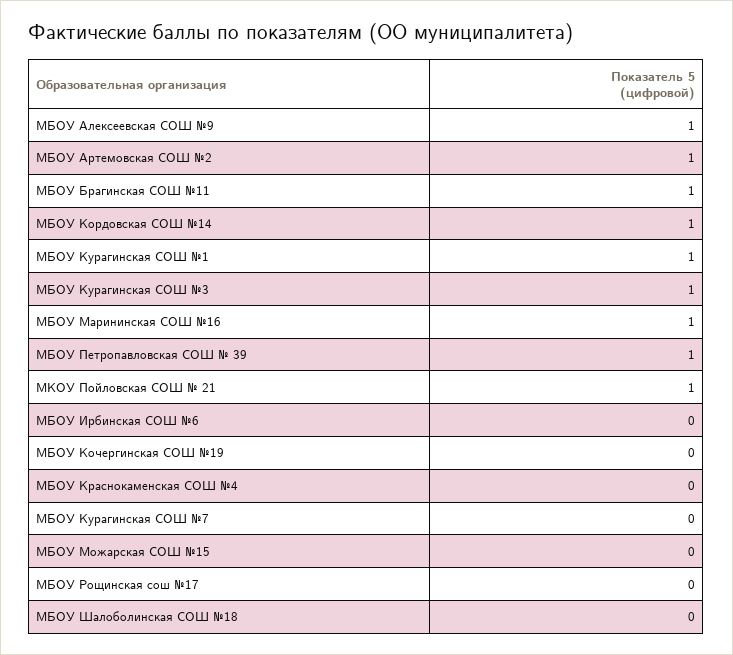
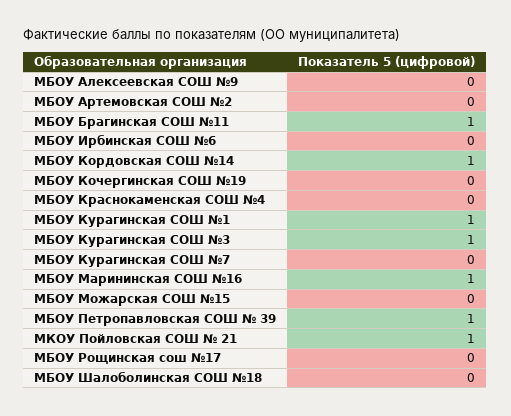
МБОУ Алексеевская СОШ №9: 1 -> 0
МБОУ Артемовская СОШ №2: 1 -> 0

